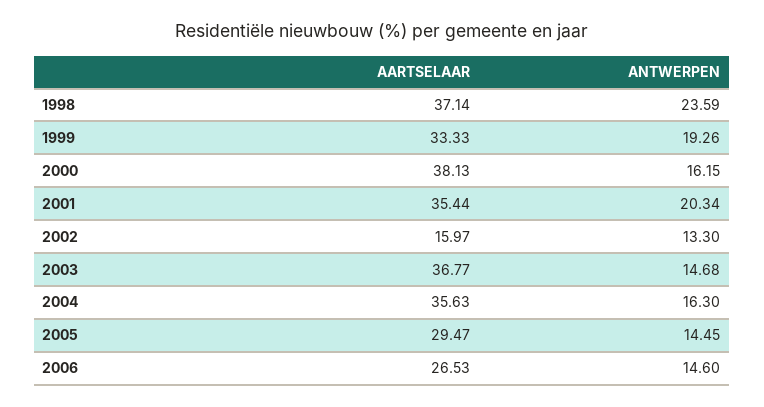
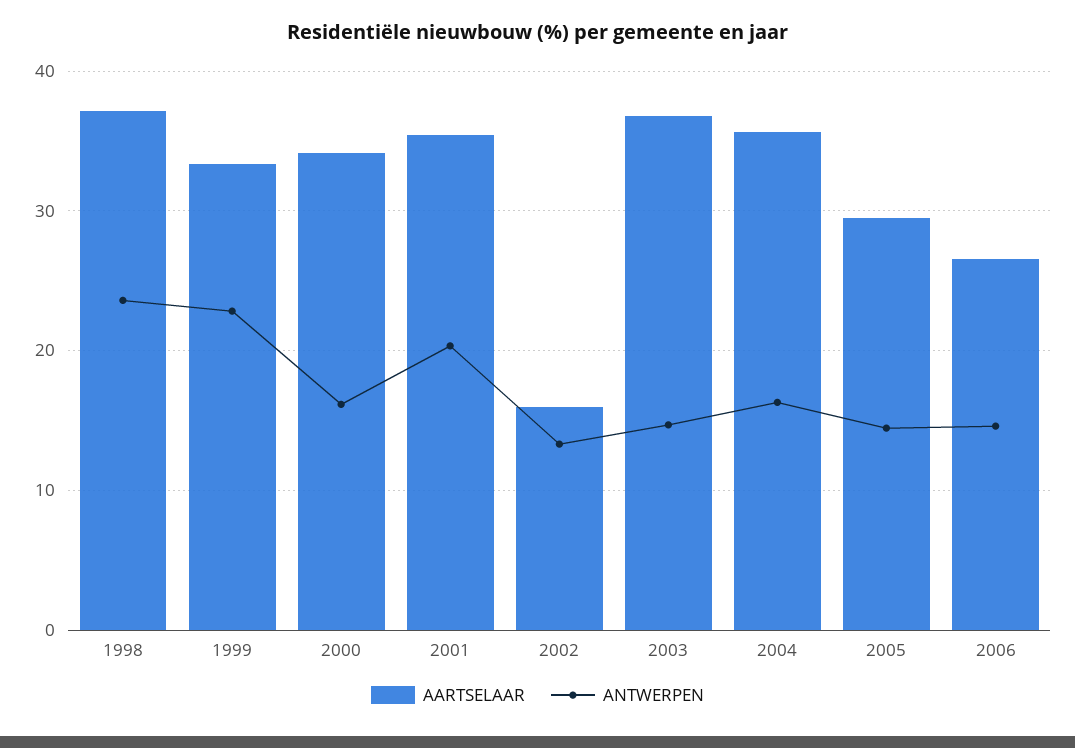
ANTWERPEN, 1999: 19.26 -> 23
AARTSELAAR, 2000: 38.13 -> 34

